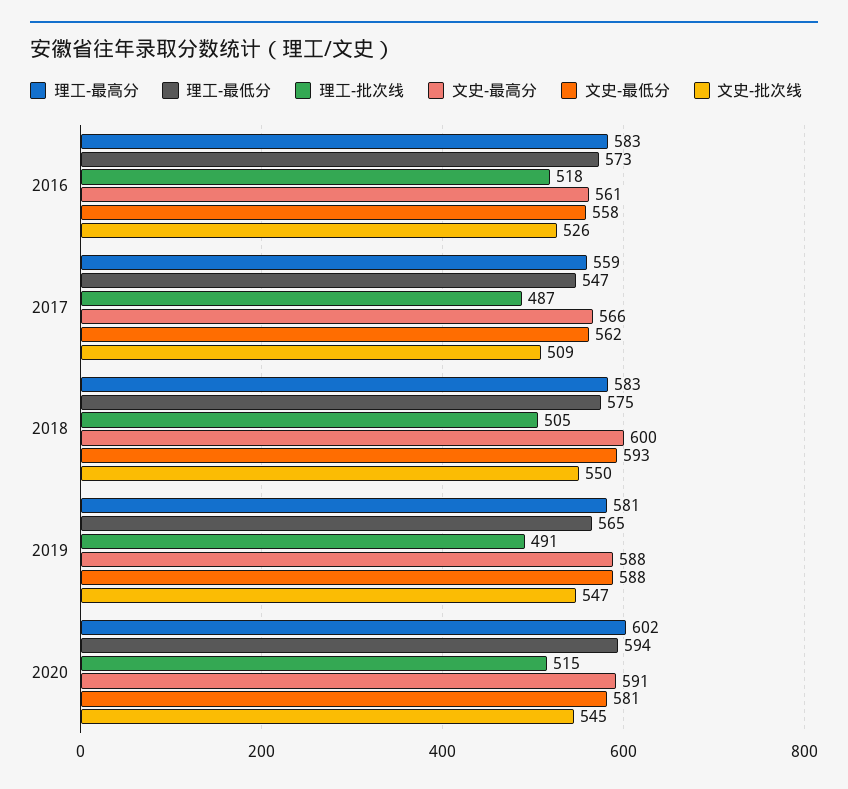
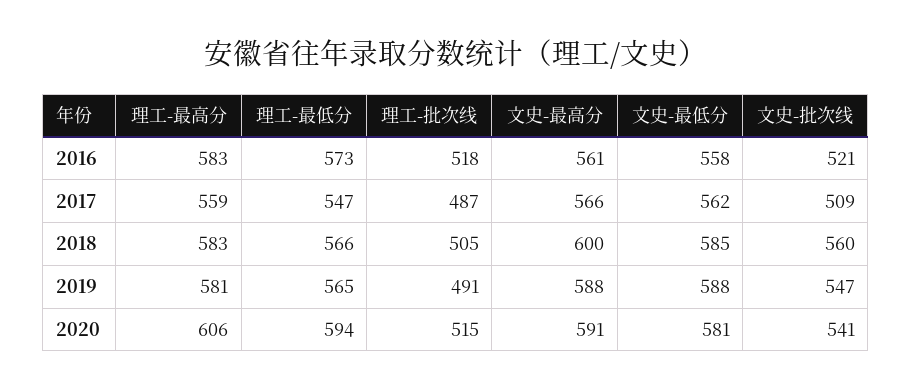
文史-批次线, 2016: 526 -> 521
理工-最低分, 2018: 575 -> 566
文史-最低分, 2018: 593 -> 585
文史-批次线, 2018: 550 -> 560
理工-最高分, 2020: 602 -> 606
文史-批次线, 2020: 545 -> 541

